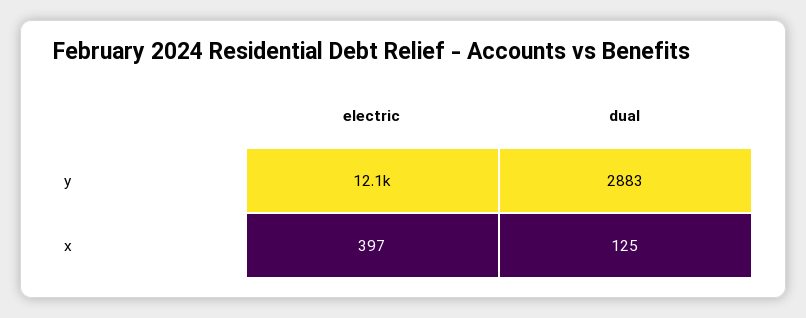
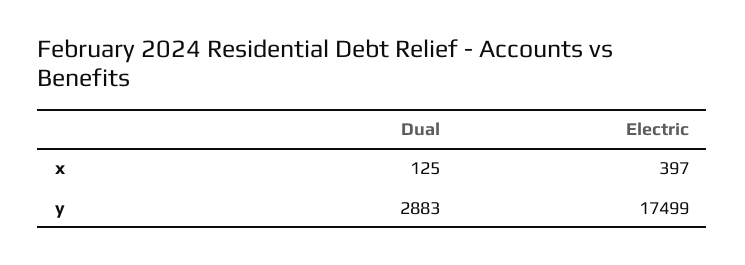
electric, y: 12100 -> 17499

